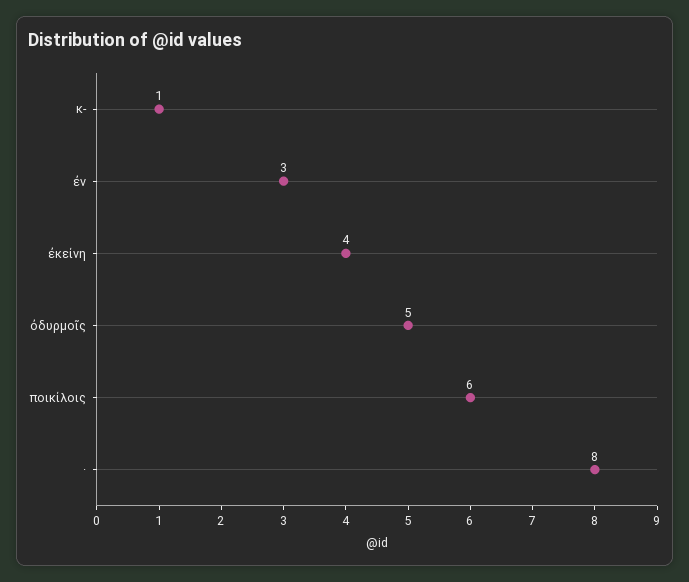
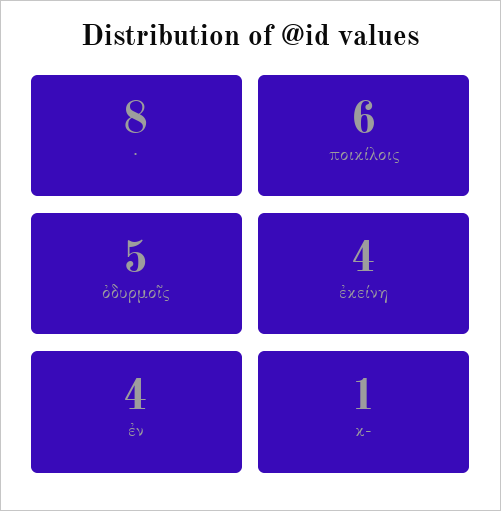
ἐν: 3 -> 4

